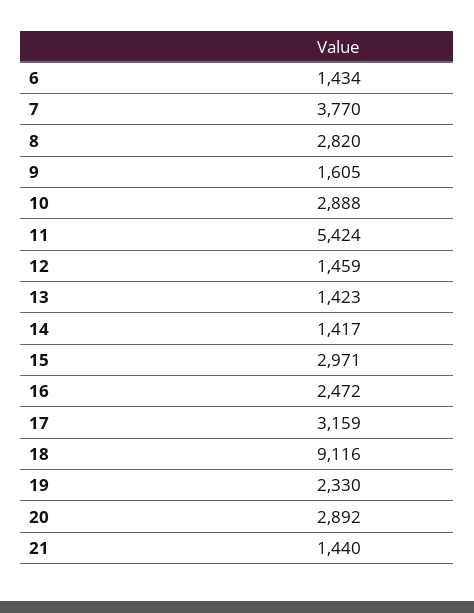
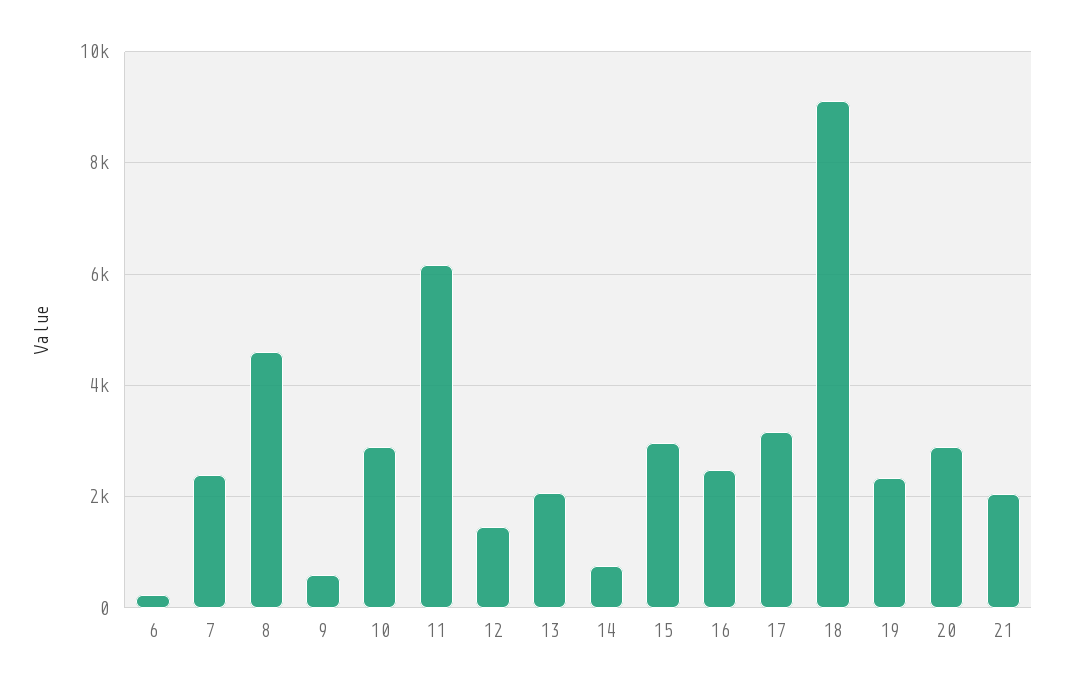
6: 1434 -> 200
7: 3770 -> 2400
8: 2820 -> 4600
9: 1605 -> 600
11: 5424 -> 6200
13: 1423 -> 2000
14: 1417 -> 800
21: 1440 -> 2000

